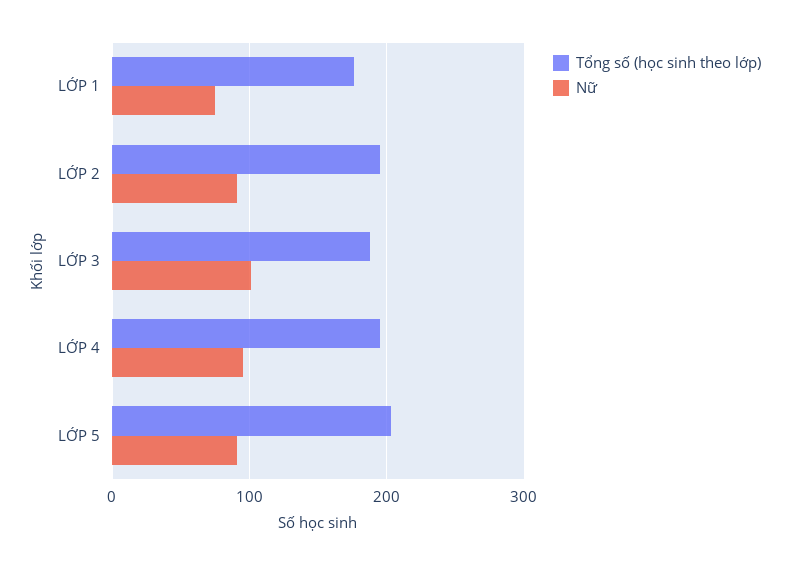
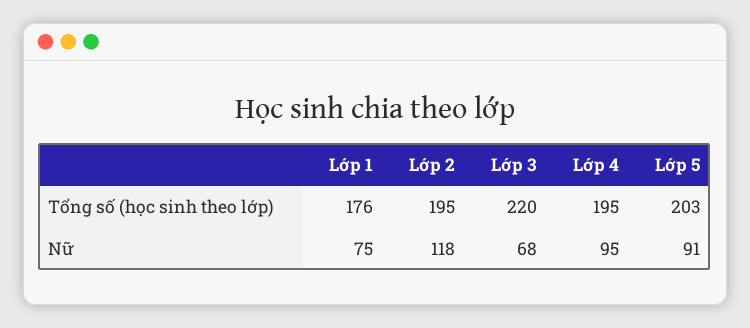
Nữ, LỚP 2: 90 -> 118
Tổng số (học sinh theo lớp), LỚP 3: 190 -> 220
Nữ, LỚP 3: 100 -> 68

